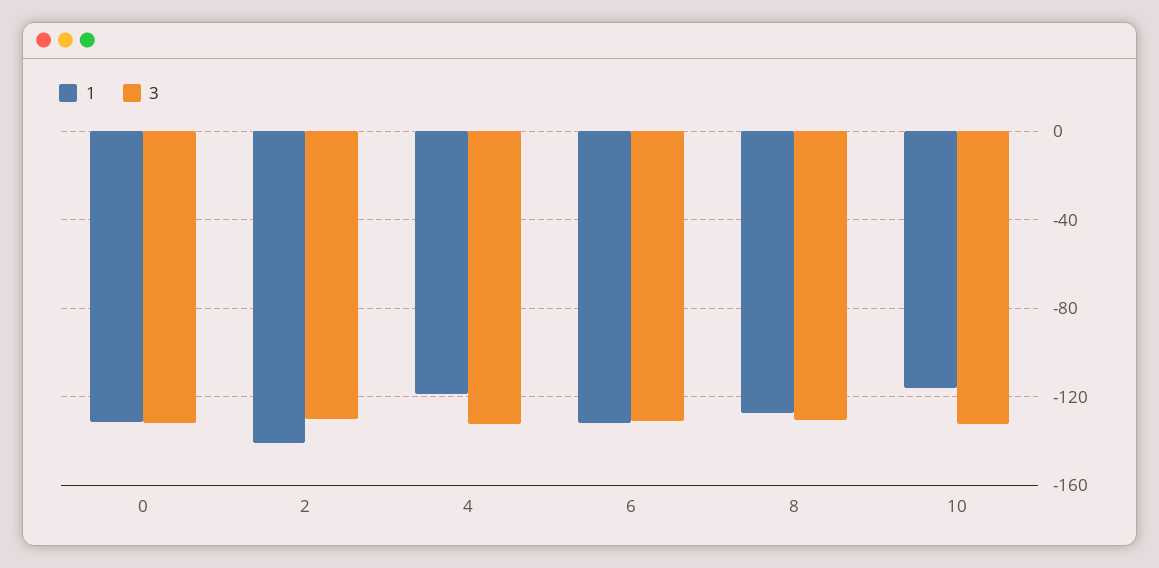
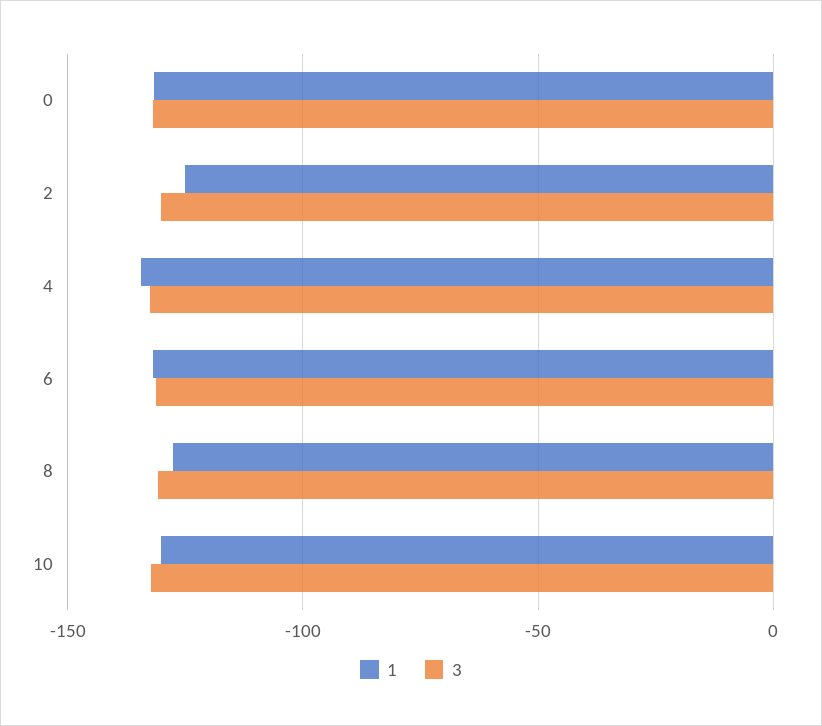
1, 2: -140 -> -125
1, 4: -120 -> -135
1, 10: -115 -> -130

